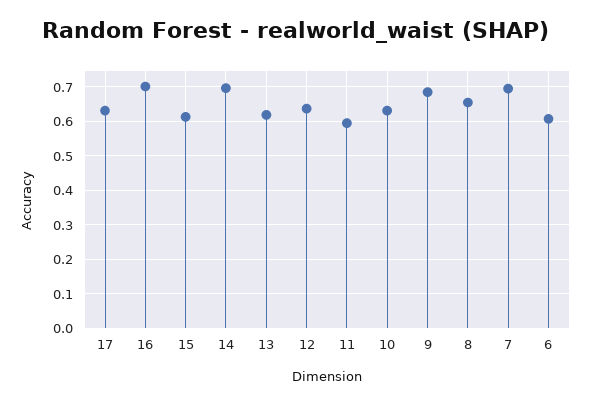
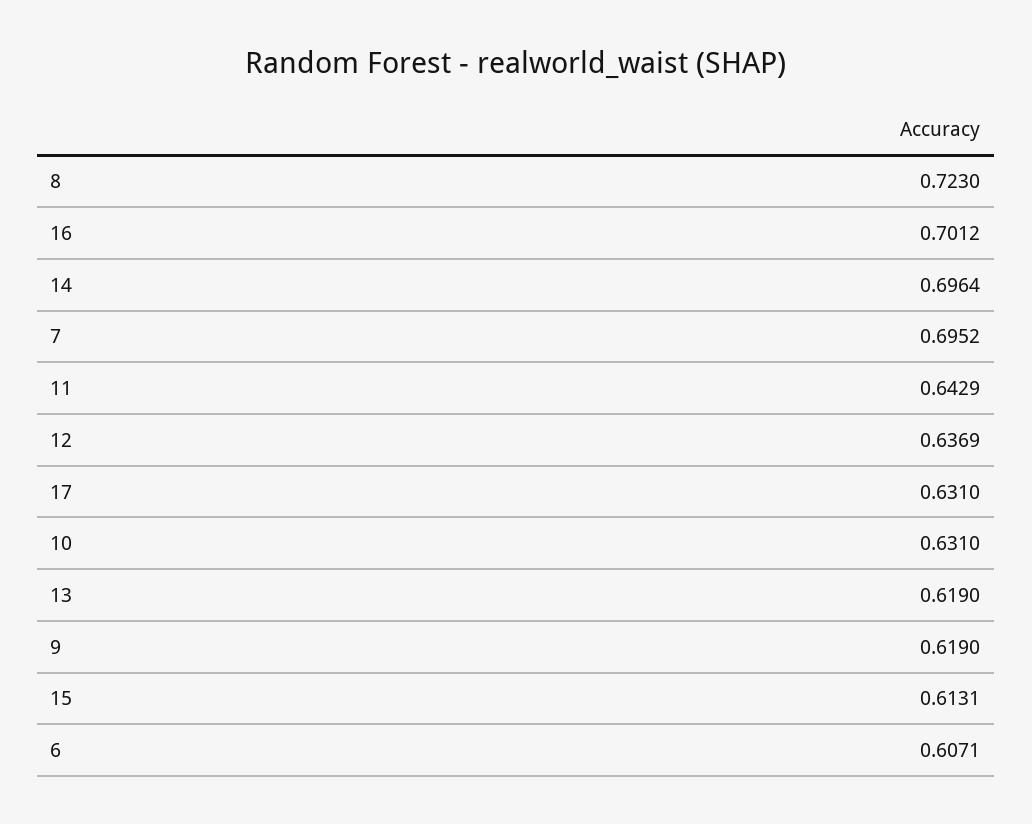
11: 0.6 -> 0.6429
9: 0.68 -> 0.619
8: 0.66 -> 0.723

